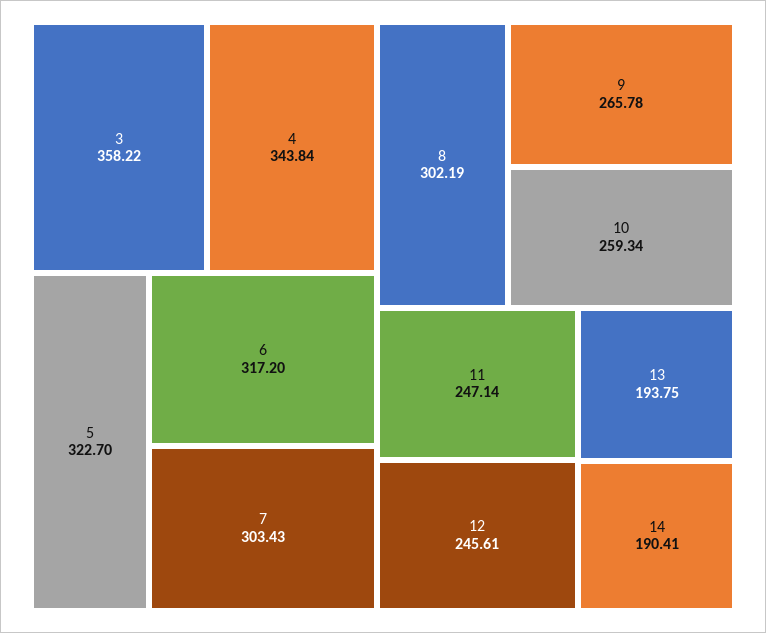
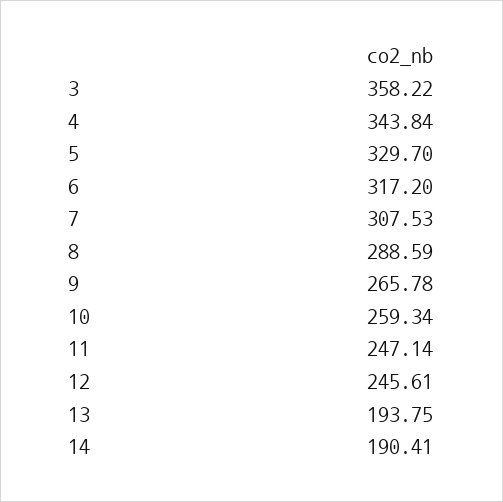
5: 322.7 -> 329.7
7: 303.43 -> 307.53
8: 302.19 -> 288.59

